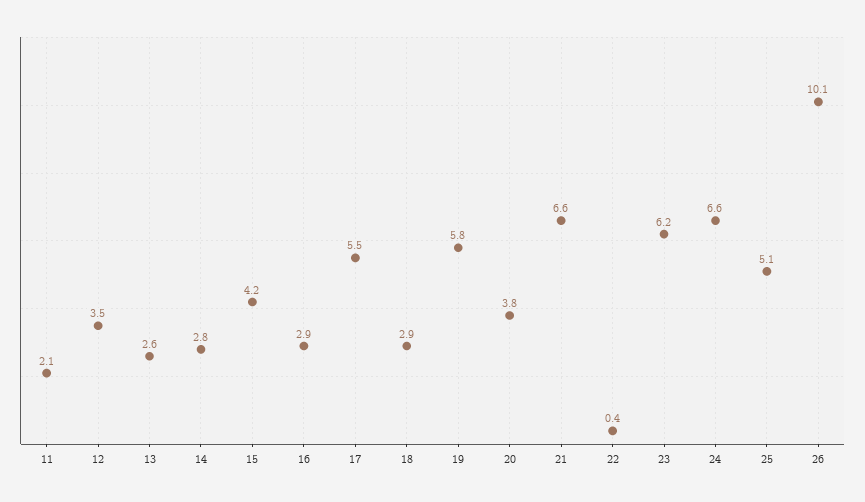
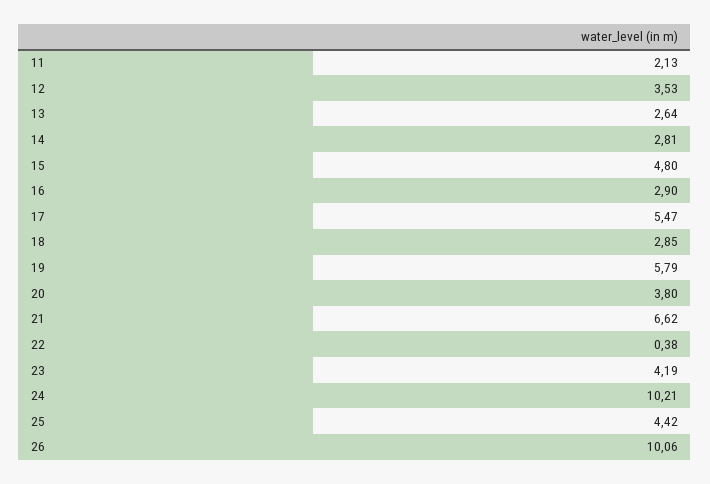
15: 4.2 -> 4.8
23: 6.2 -> 4.19
24: 6.6 -> 10.21
25: 5.1 -> 4.42

